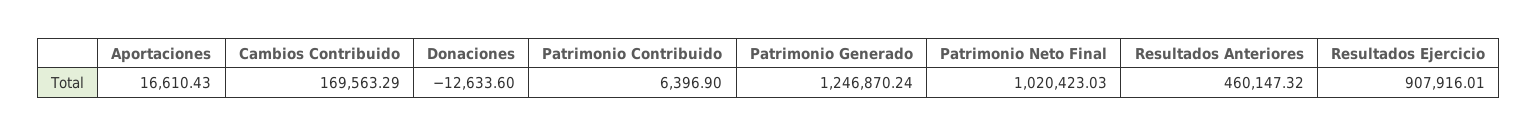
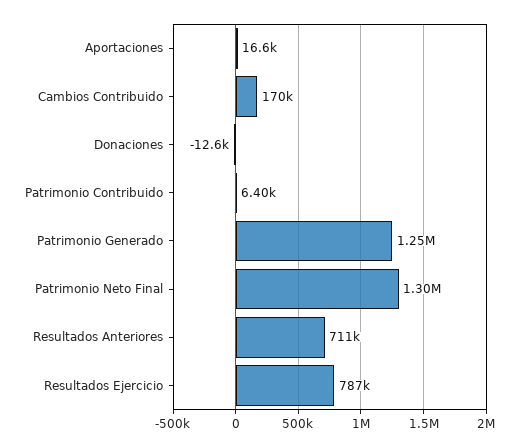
Patrimonio Neto Final: 1020423.03 -> 1300000
Resultados Anteriores: 460147.32 -> 711000
Resultados Ejercicio: 907916.01 -> 787000

